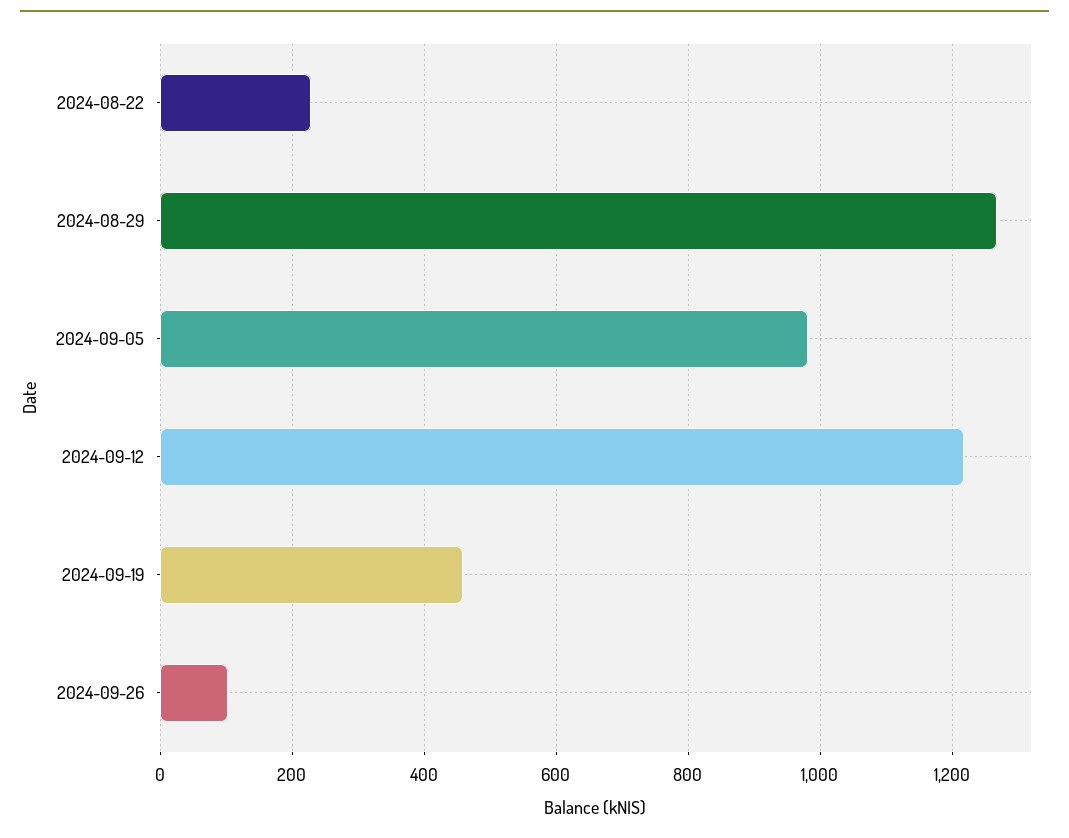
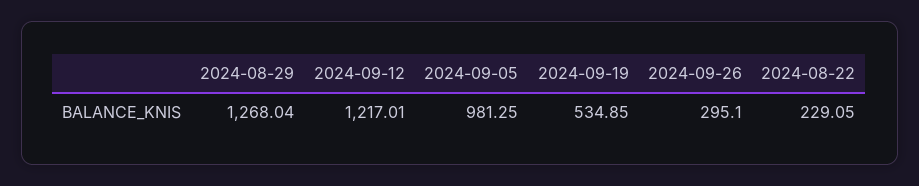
2024-09-19: 460 -> 534.85
2024-09-26: 100 -> 295.1

